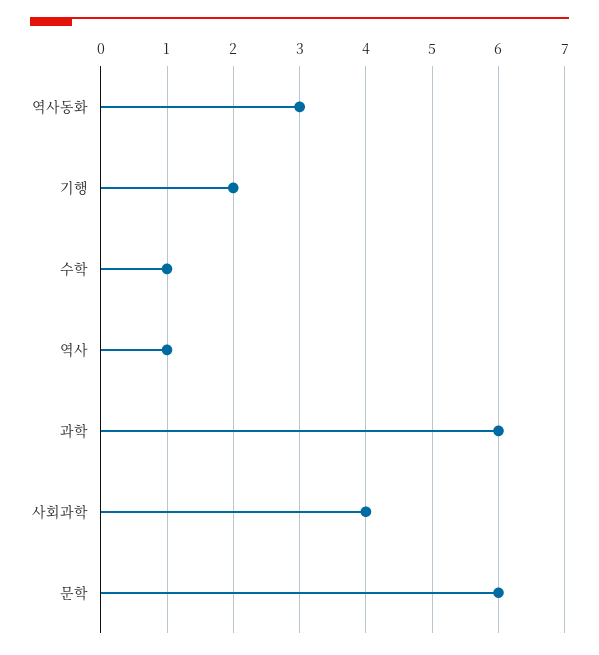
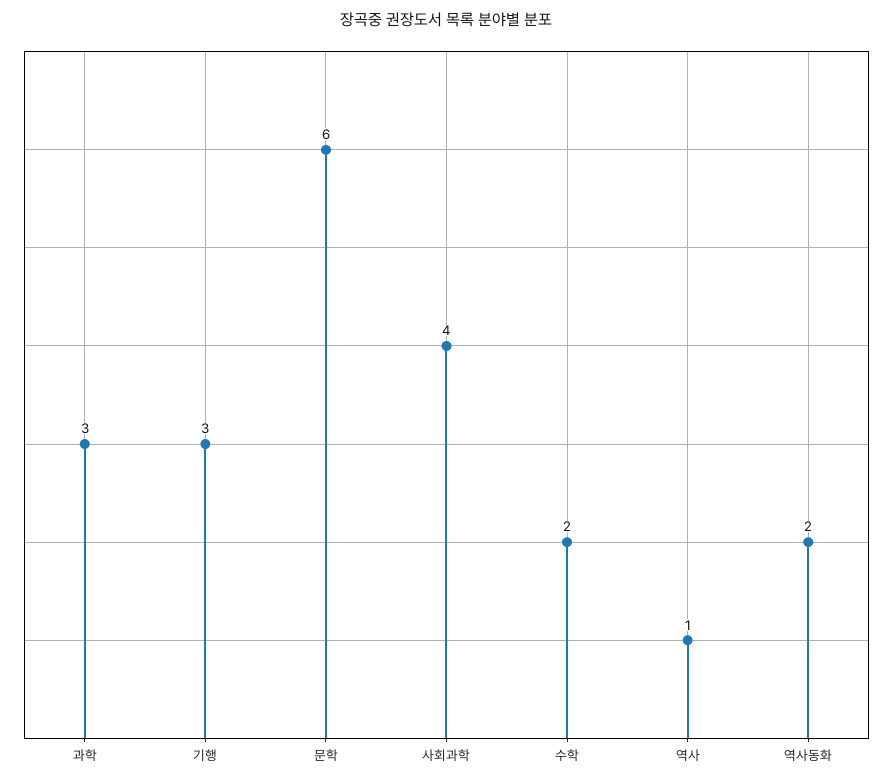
역사동화: 3 -> 2
기행: 2 -> 3
수학: 1 -> 2
과학: 6 -> 3

